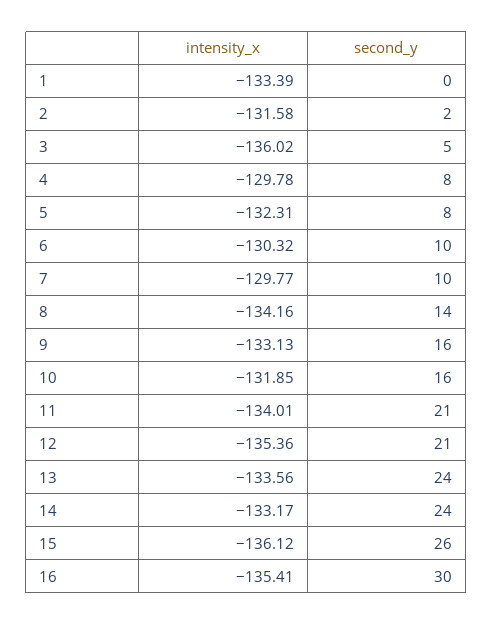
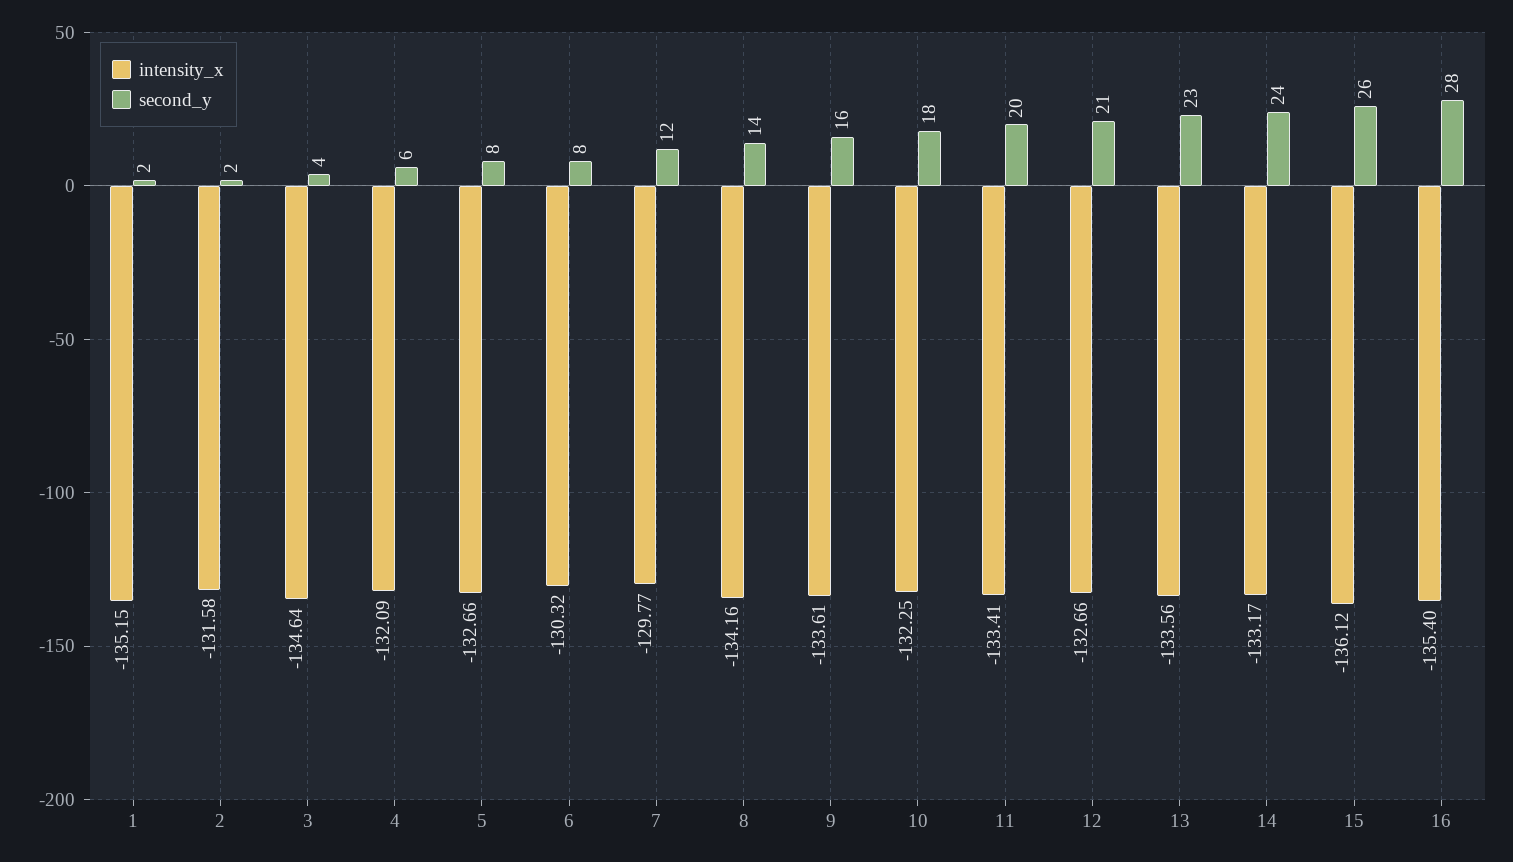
intensity_x, 1: -133.39 -> -135.15
second_y, 1: 0 -> 2
intensity_x, 3: -136.02 -> -134.64
second_y, 3: 5 -> 4
intensity_x, 4: -129.78 -> -132.09
second_y, 4: 8 -> 6
intensity_x, 5: -132.31 -> -132.66
second_y, 6: 10 -> 8
second_y, 7: 10 -> 12
intensity_x, 9: -133.13 -> -133.61
intensity_x, 10: -131.85 -> -132.25
second_y, 10: 16 -> 18
intensity_x, 11: -134.01 -> -133.41
second_y, 11: 21 -> 20
intensity_x, 12: -135.36 -> -132.66
second_y, 13: 24 -> 23
intensity_x, 16: -135.41 -> -135.4
second_y, 16: 30 -> 28

